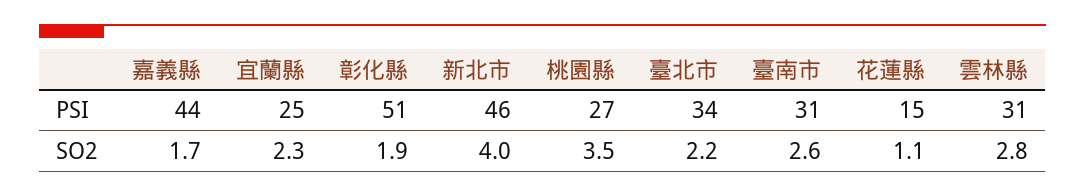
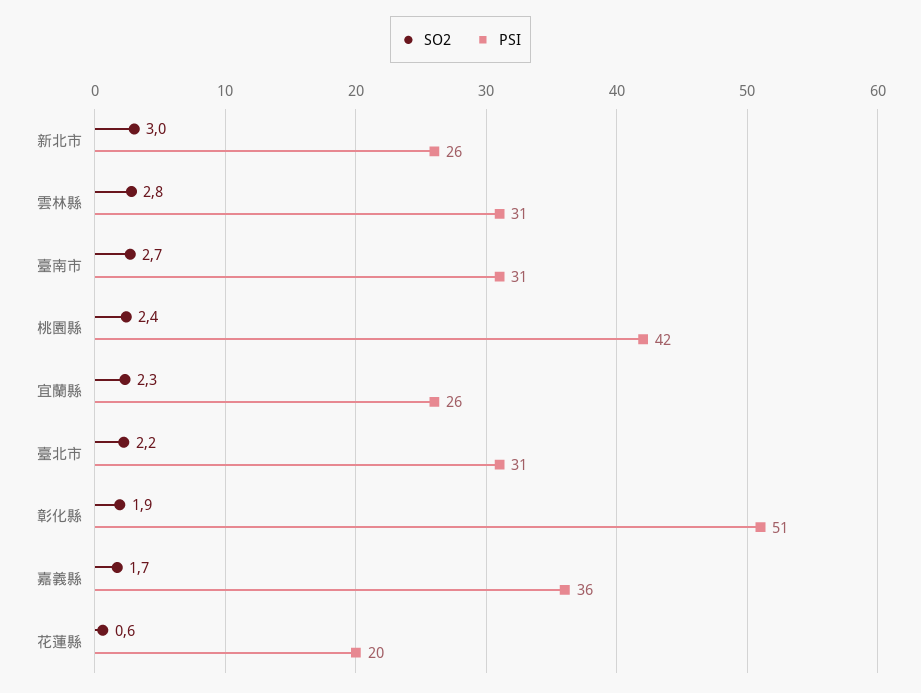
PSI, 嘉義縣: 44 -> 36
PSI, 宜蘭縣: 25 -> 26
PSI, 新北市: 46 -> 26
PSI, 桃園縣: 27 -> 42
PSI, 臺北市: 34 -> 31
PSI, 花蓮縣: 15 -> 20
SO2, 新北市: 4 -> 3
SO2, 桃園縣: 3.5 -> 2.4
SO2, 臺南市: 2.6 -> 2.7
SO2, 花蓮縣: 1.1 -> 0.6

